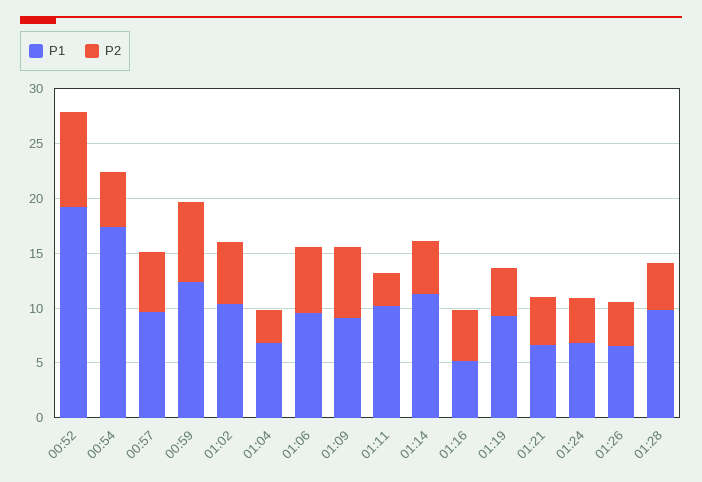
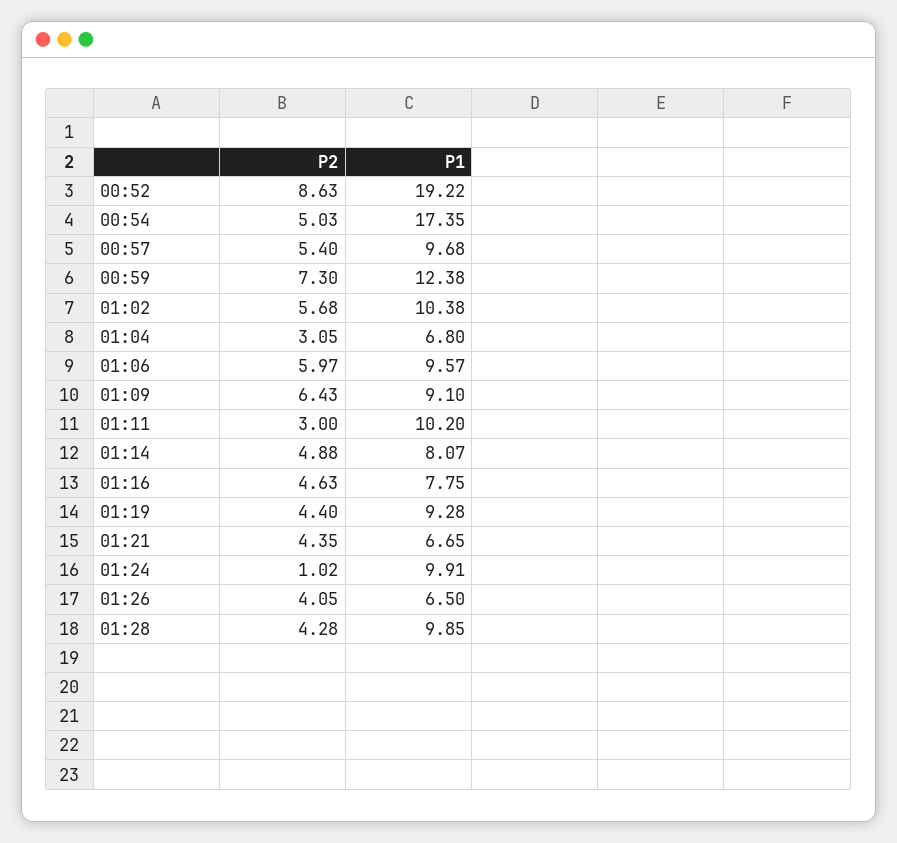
P1, 01:14: 11 -> 8.07
P1, 01:16: 5 -> 7.75
P1, 01:24: 7 -> 9.91
P2, 01:24: 4 -> 1.02

